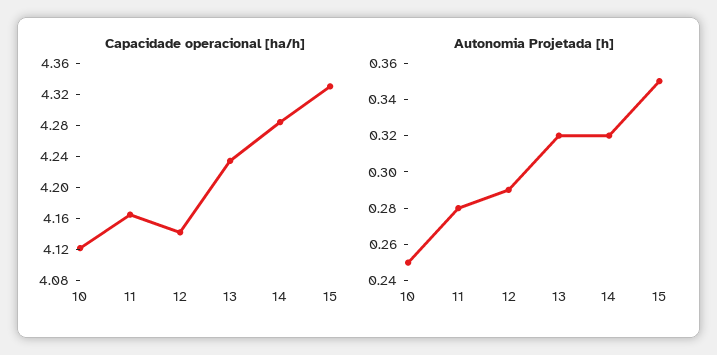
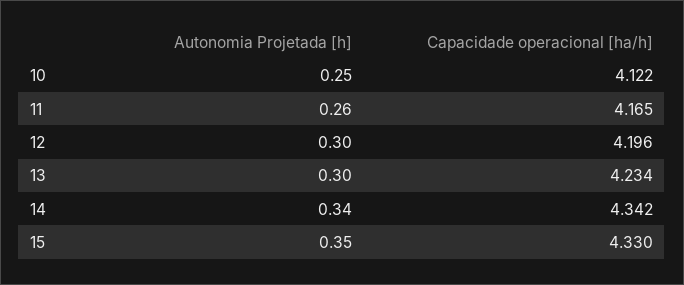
Capacidade operacional [ha/h], 12: 4.14 -> 4.196
Capacidade operacional [ha/h], 14: 4.28 -> 4.342
Autonomia Projetada [h], 11: 0.28 -> 0.26
Autonomia Projetada [h], 12: 0.29 -> 0.3
Autonomia Projetada [h], 13: 0.32 -> 0.3
Autonomia Projetada [h], 14: 0.32 -> 0.34

